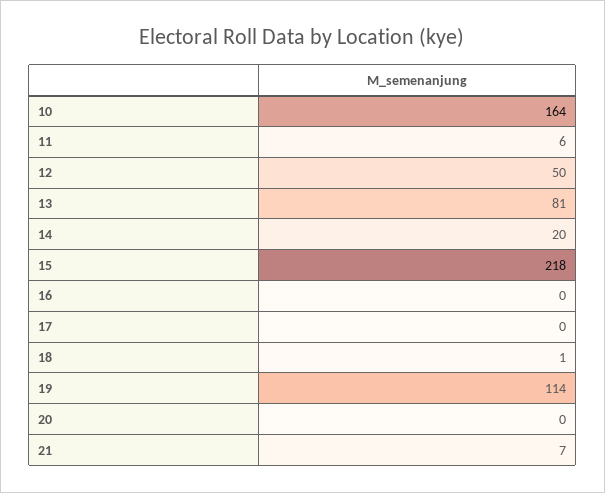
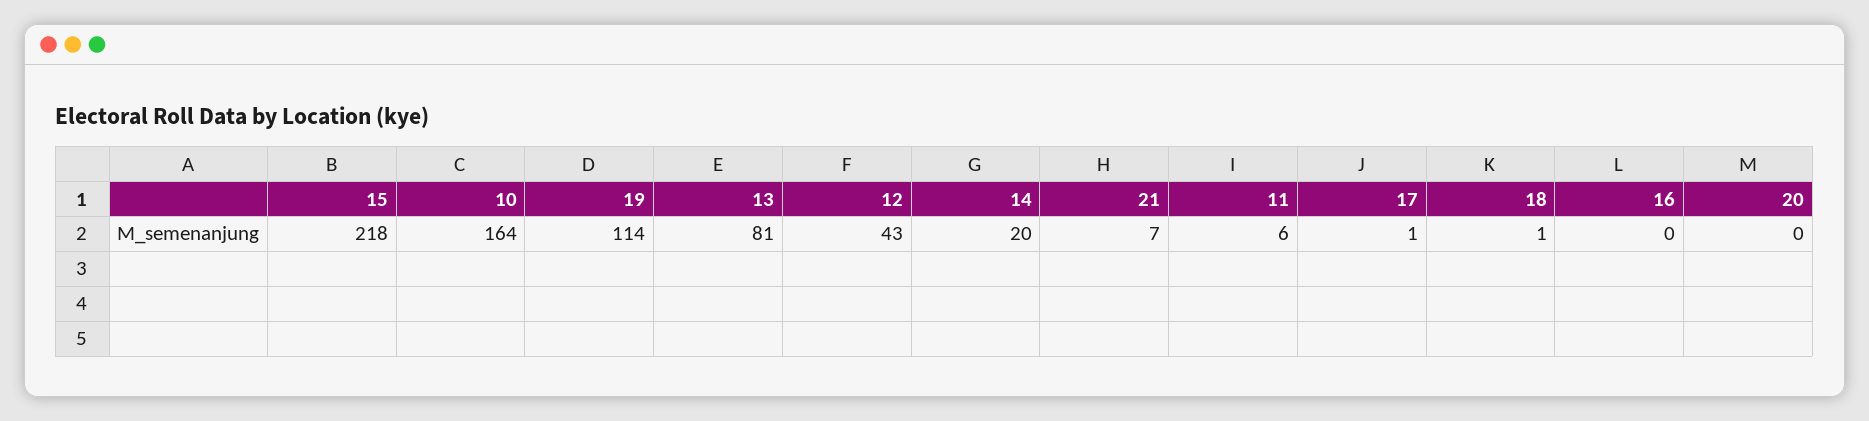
12: 50 -> 43
17: 0 -> 1

